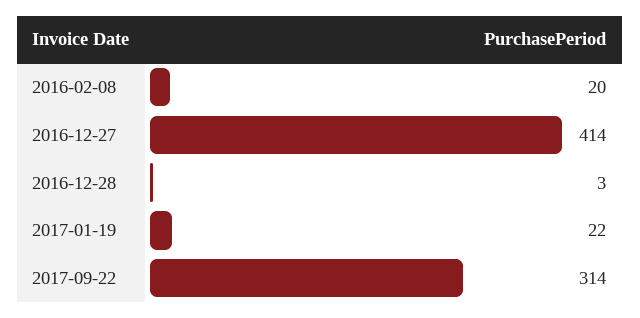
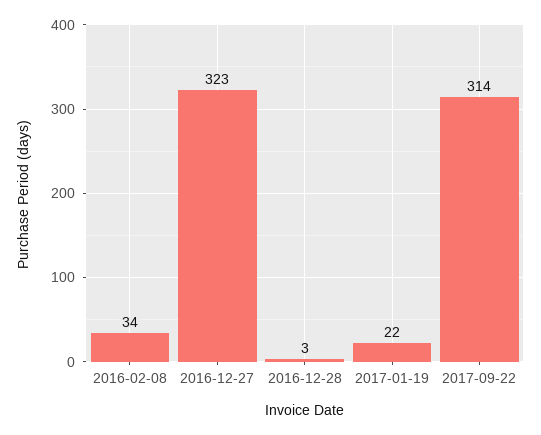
2016-02-08: 20 -> 34
2016-12-27: 414 -> 323

